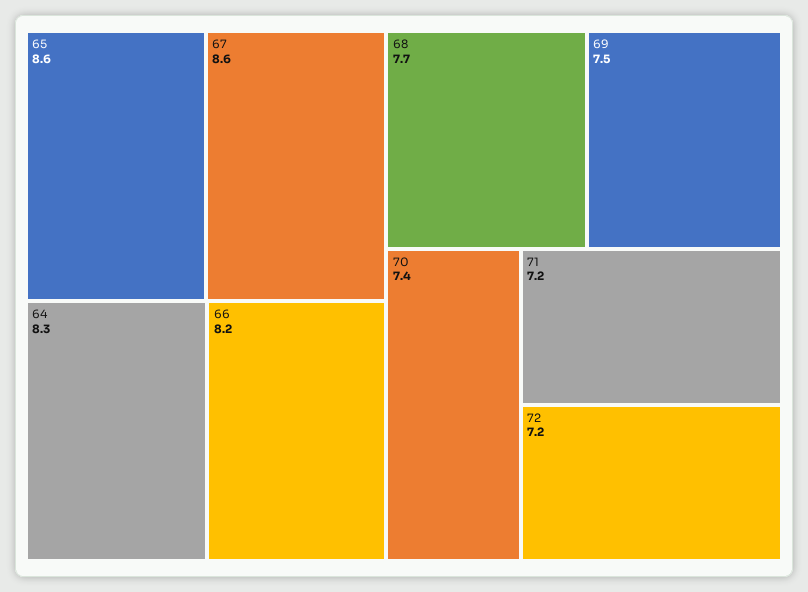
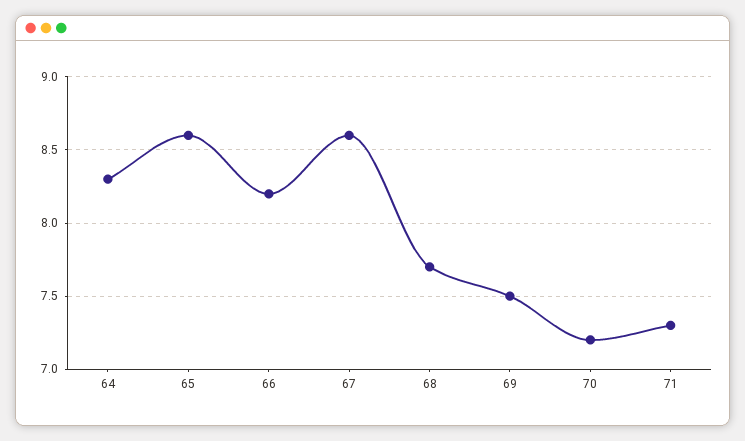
70: 7.4 -> 7.2
71: 7.2 -> 7.3
72: 7.2 -> none

